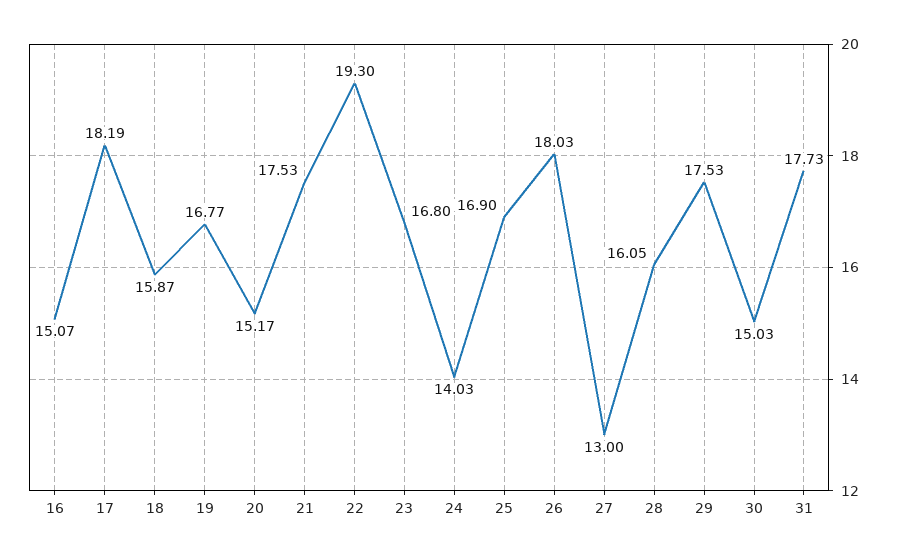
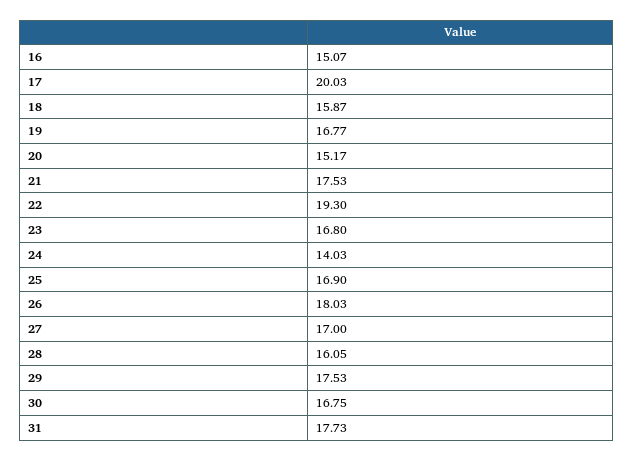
17: 18.19 -> 20.03
27: 13 -> 17
30: 15.03 -> 16.75

